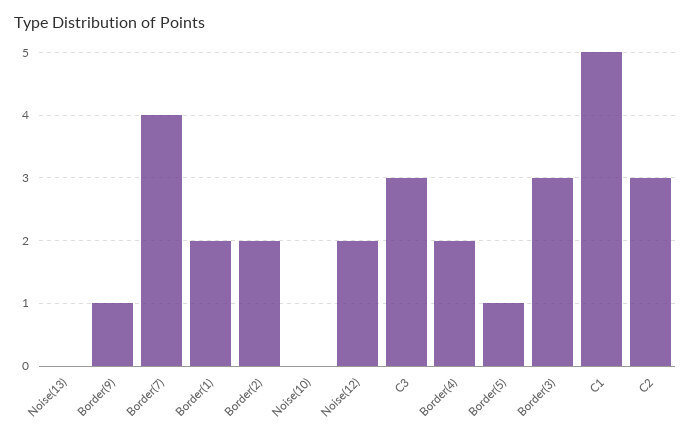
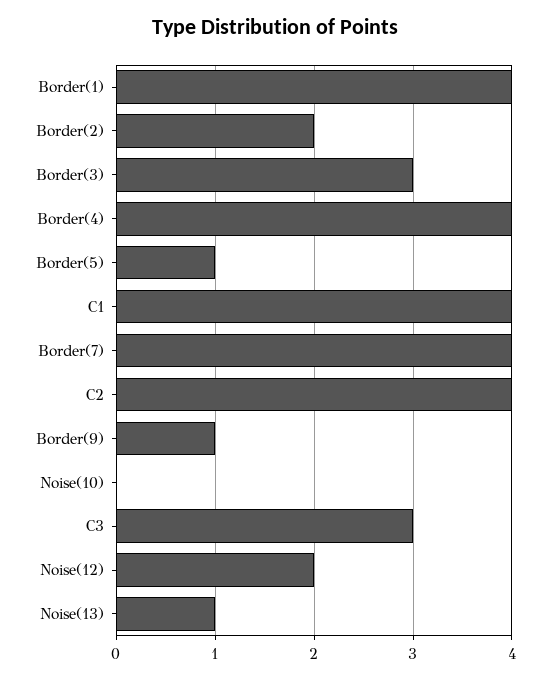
Noise(13): 0 -> 1
Border(1): 2 -> 4
Border(4): 2 -> 4
C1: 5 -> 4
C2: 3 -> 4

